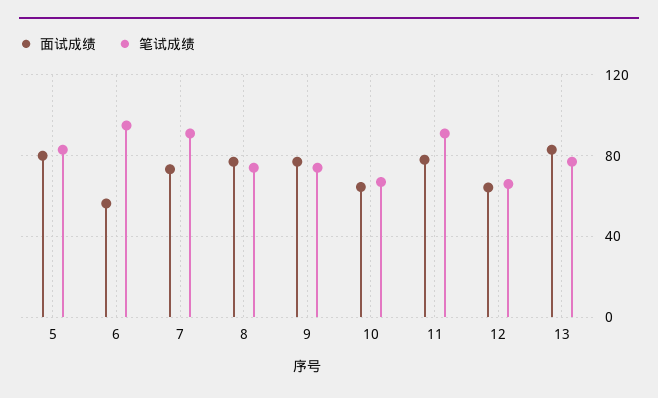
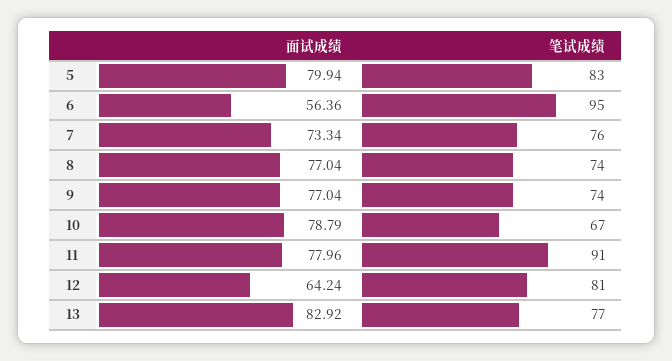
笔试成绩, 7: 90 -> 76
面试成绩, 10: 65 -> 78.79
笔试成绩, 12: 65 -> 81

